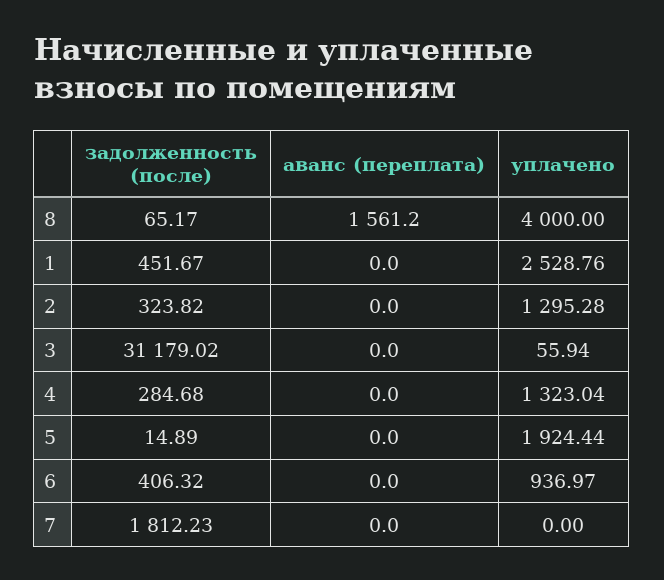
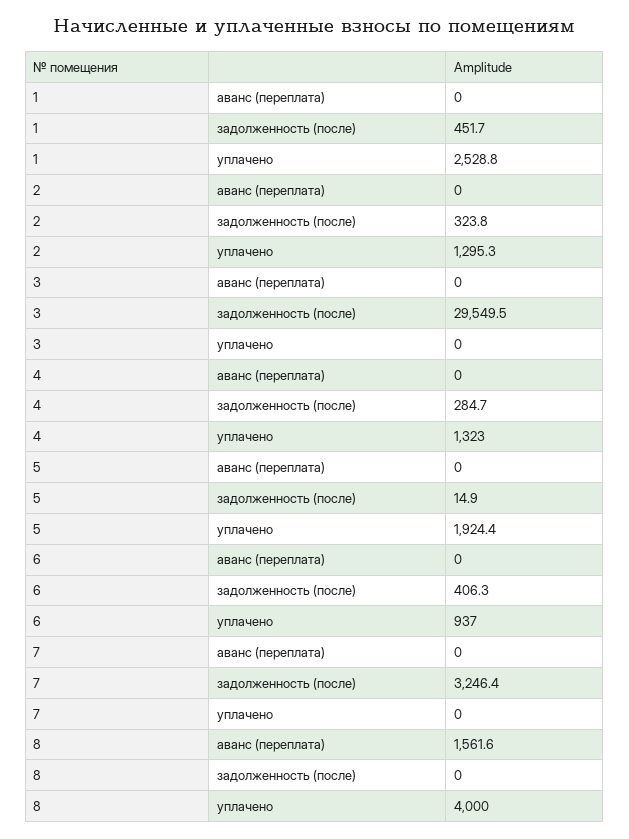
задолженность (после), 8: 65.17 -> 0
аванс (переплата), 8: 1561.2 -> 1561.6
задолженность (после), 3: 31179.02 -> 29549.5
уплачено, 3: 55.94 -> 0
задолженность (после), 7: 1812.23 -> 3246.4

